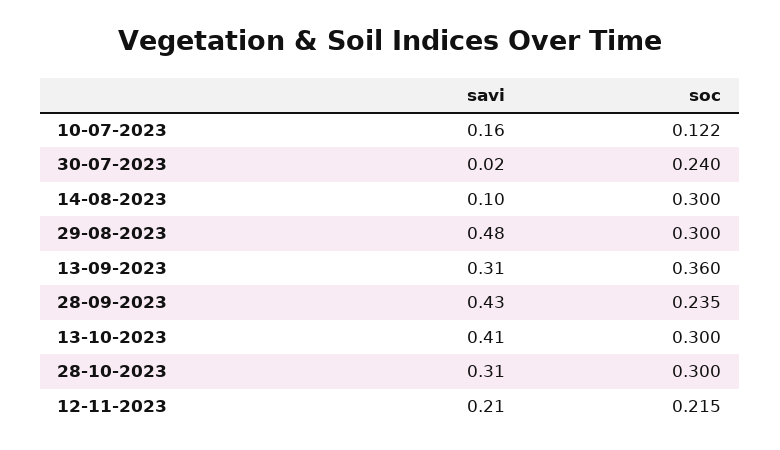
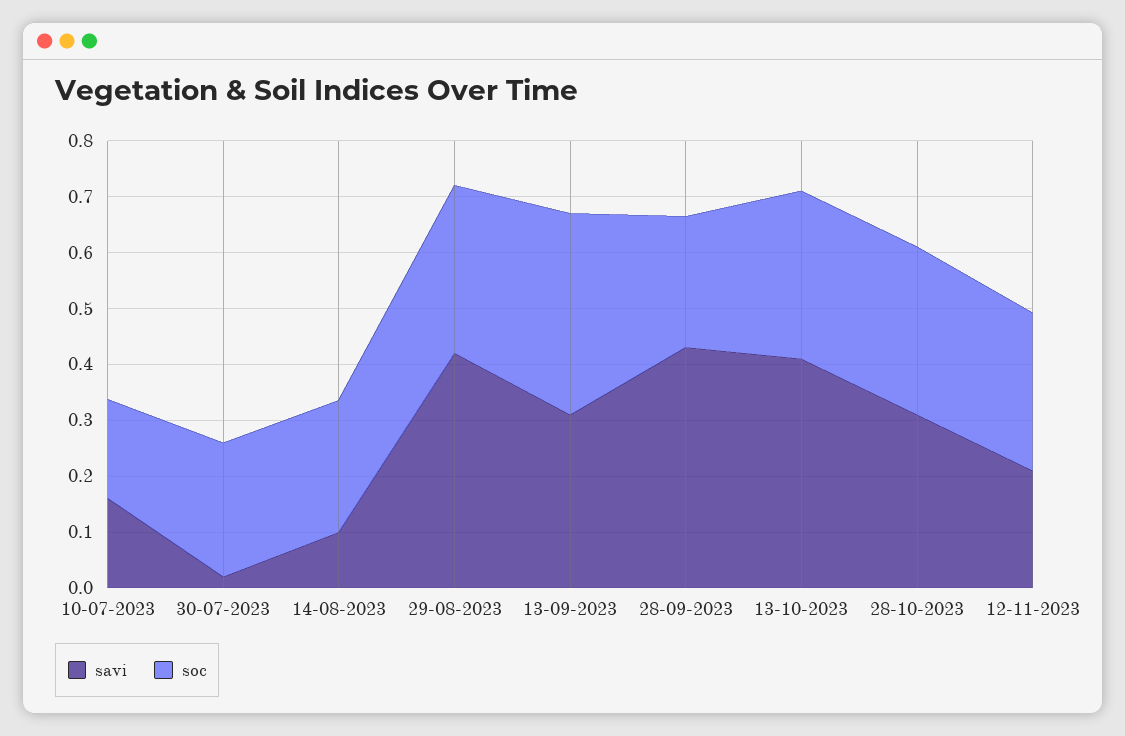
soc, 10-07-2023: 0.122 -> 0.18
soc, 14-08-2023: 0.3 -> 0.24
savi, 29-08-2023: 0.48 -> 0.42
soc, 12-11-2023: 0.215 -> 0.28

